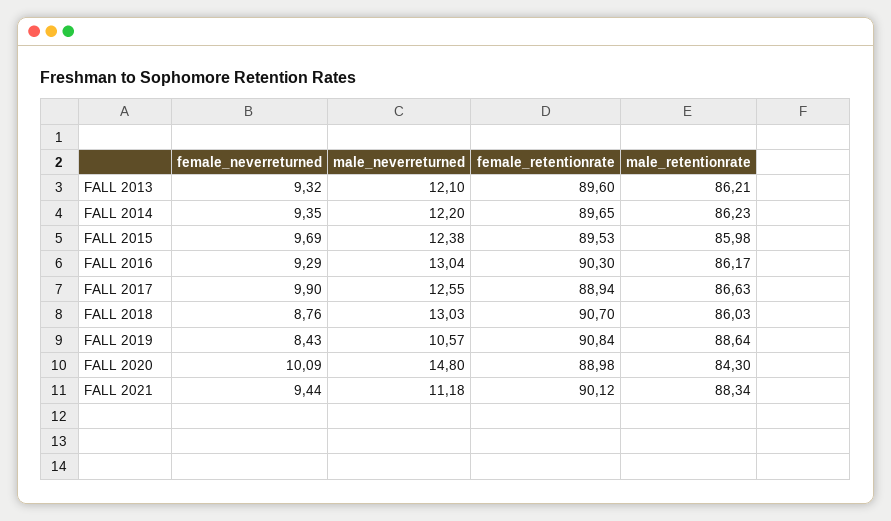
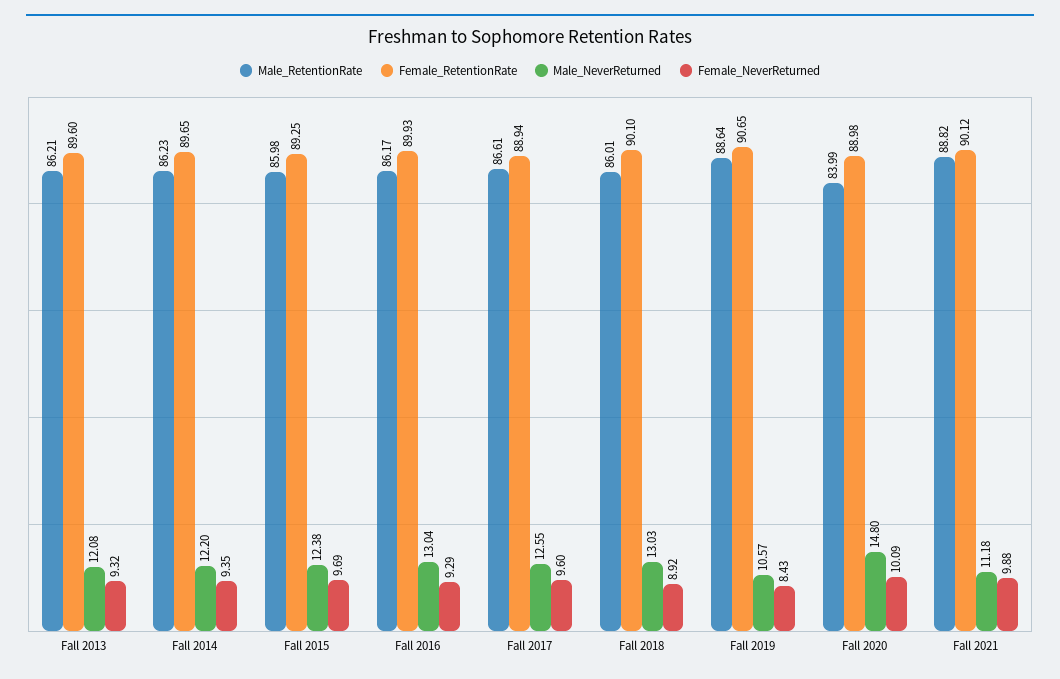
male_neverreturned, FALL 2013: 12.1 -> 12.08
female_retentionrate, FALL 2015: 89.53 -> 89.25
female_retentionrate, FALL 2016: 90.3 -> 89.93
female_neverreturned, FALL 2017: 9.9 -> 9.6
male_retentionrate, FALL 2017: 86.63 -> 86.61
female_neverreturned, FALL 2018: 8.76 -> 8.92
female_retentionrate, FALL 2018: 90.7 -> 90.1
male_retentionrate, FALL 2018: 86.03 -> 86.01
female_retentionrate, FALL 2019: 90.84 -> 90.65
male_retentionrate, FALL 2020: 84.3 -> 83.99
female_neverreturned, FALL 2021: 9.44 -> 9.88
male_retentionrate, FALL 2021: 88.34 -> 88.82

